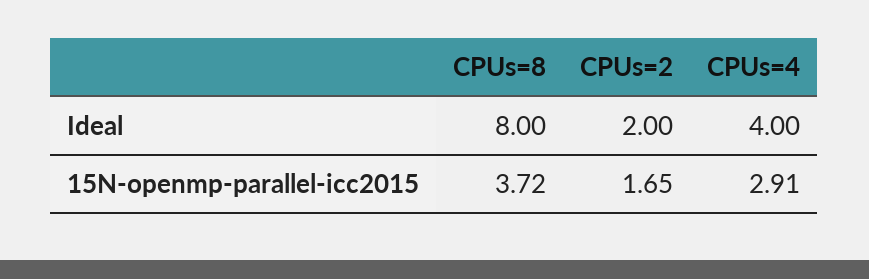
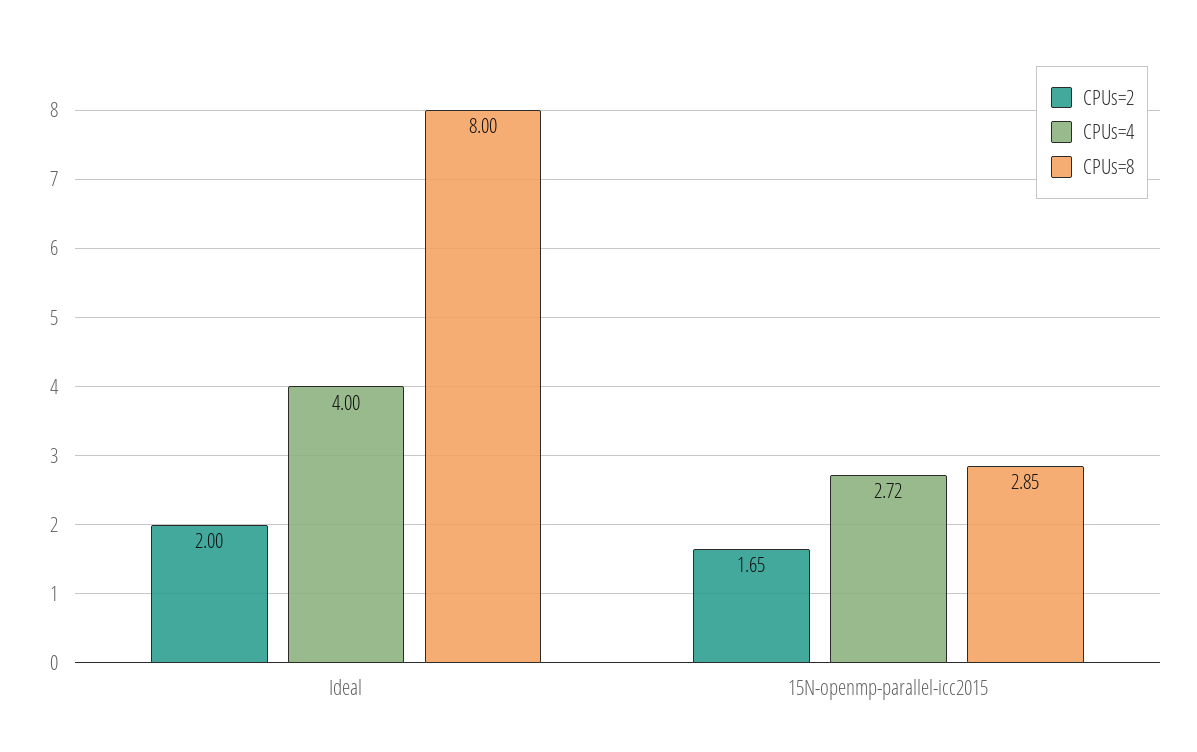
CPUs=8, 15N-openmp-parallel-icc2015: 3.72 -> 2.85
CPUs=4, 15N-openmp-parallel-icc2015: 2.91 -> 2.72

